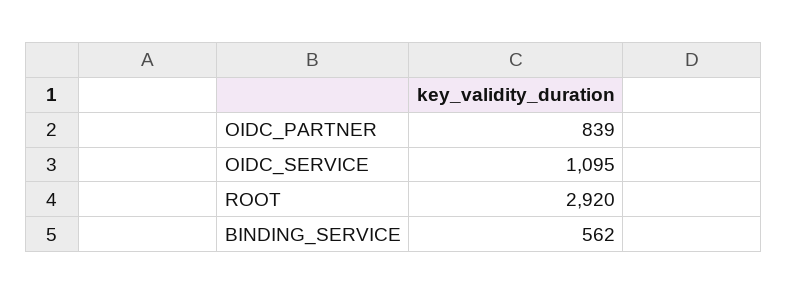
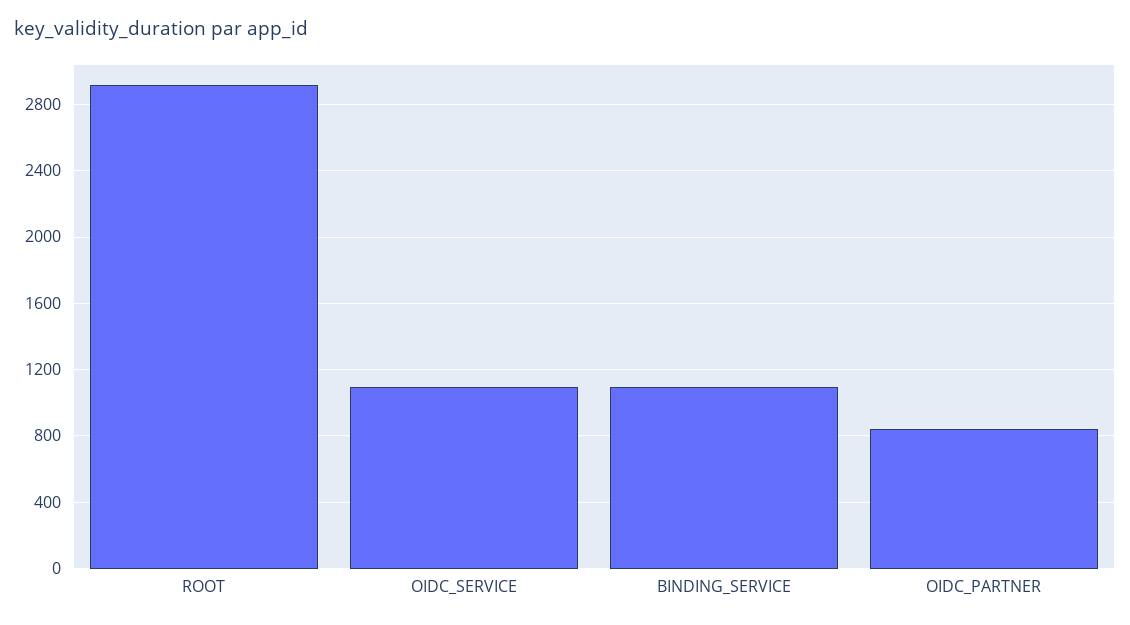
BINDING_SERVICE: 562 -> 1100

